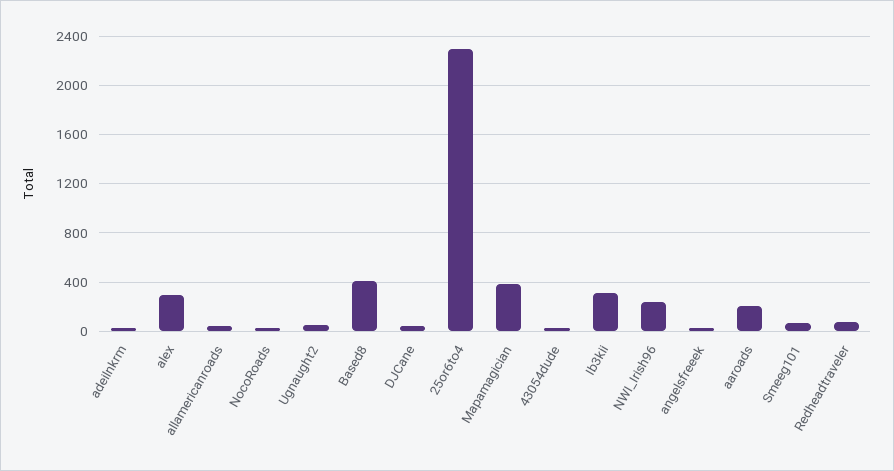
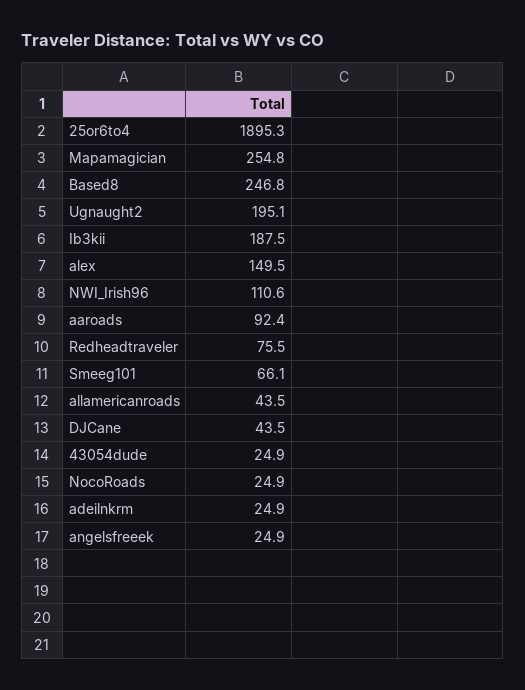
alex: 300 -> 149.5
Ugnaught2: 50 -> 195.1
Based8: 400 -> 246.8
25or6to4: 2300 -> 1895.3
Mapamagician: 400 -> 254.8
Ib3kii: 300 -> 187.5
NWI_Irish96: 250 -> 110.6
aaroads: 200 -> 92.4

